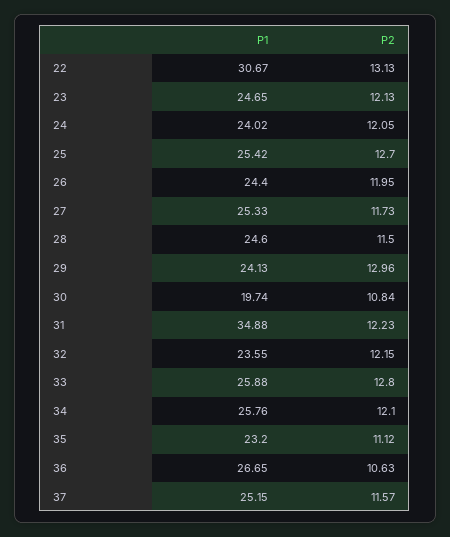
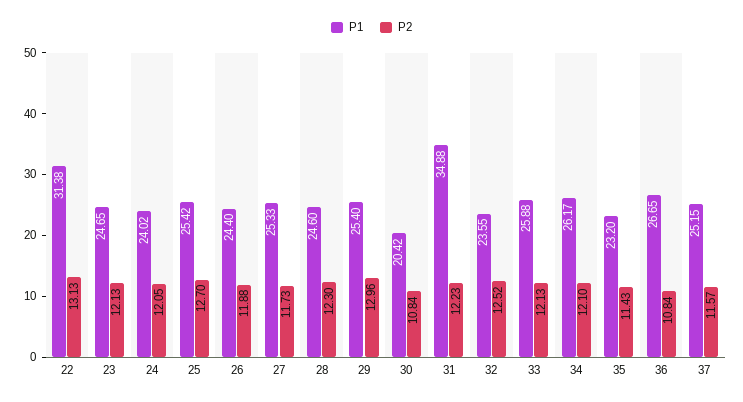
P1, 22: 30.67 -> 31.38
P2, 26: 11.95 -> 11.88
P2, 28: 11.5 -> 12.3
P1, 29: 24.13 -> 25.4
P1, 30: 19.74 -> 20.42
P2, 32: 12.15 -> 12.52
P2, 33: 12.8 -> 12.13
P1, 34: 25.76 -> 26.17
P2, 35: 11.12 -> 11.43
P2, 36: 10.63 -> 10.84

